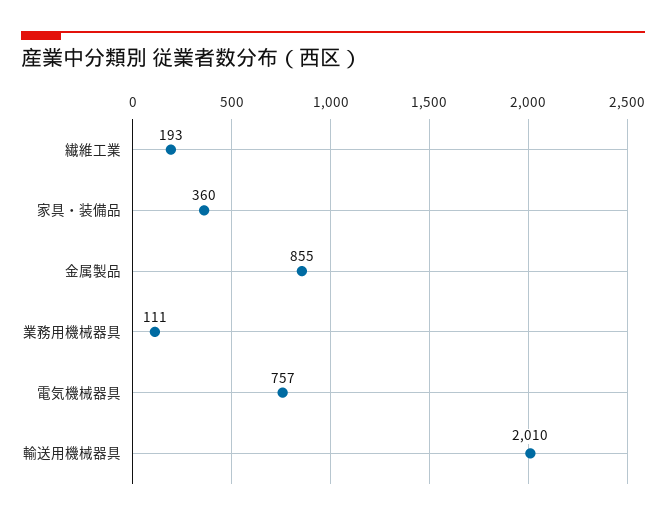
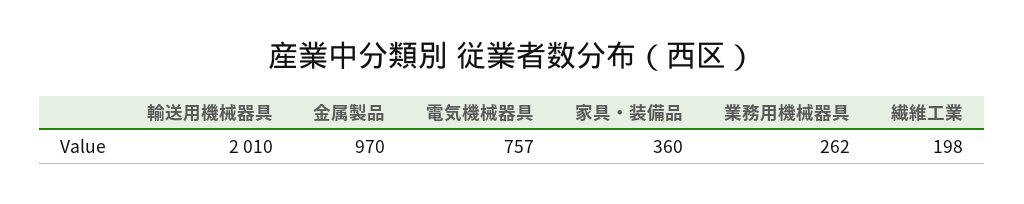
繊維工業: 193 -> 198
金属製品: 855 -> 970
業務用機械器具: 111 -> 262

